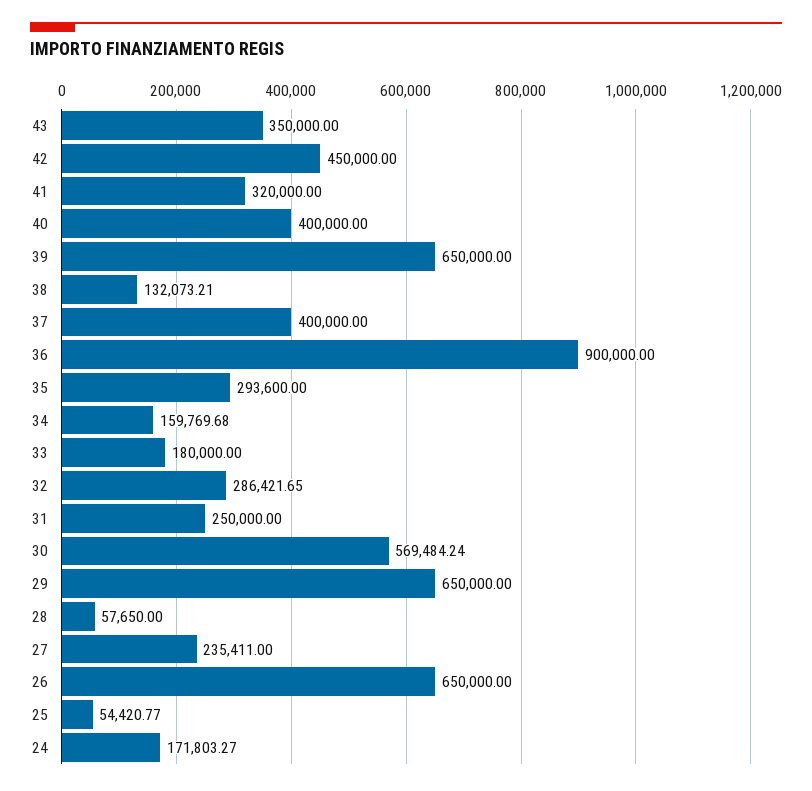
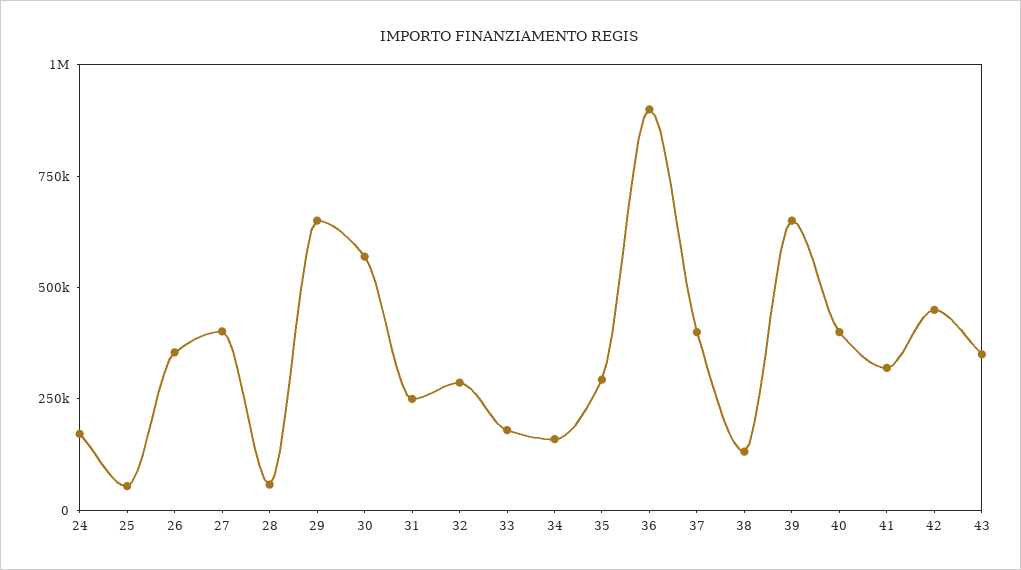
27: 235411 -> 400000
26: 650000 -> 350000

